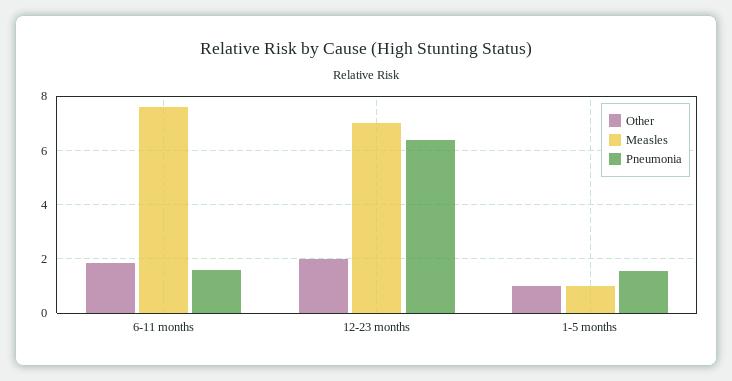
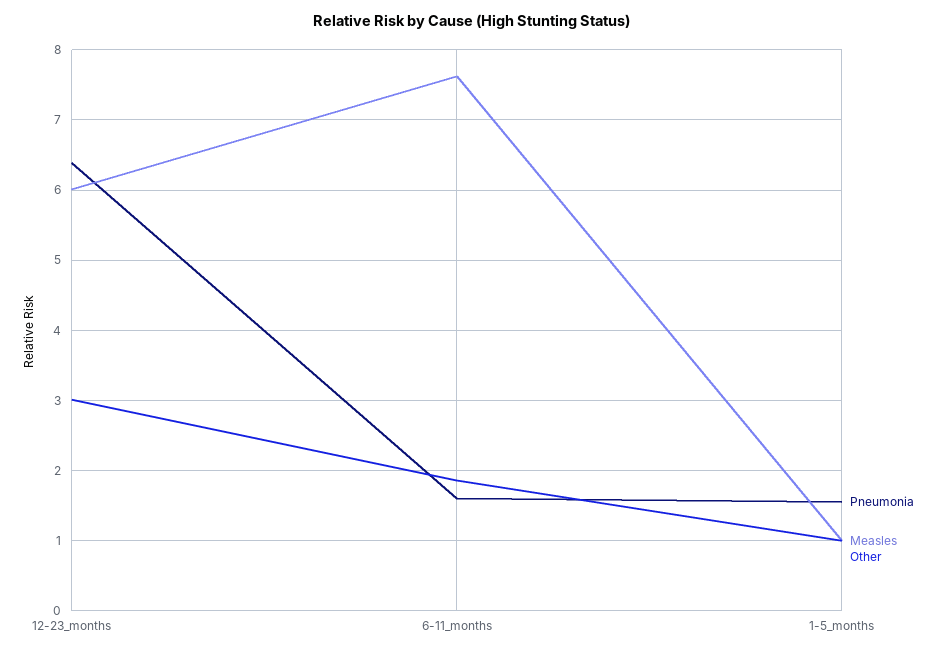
Other, 12-23 months: 2 -> 3
Measles, 12-23 months: 7 -> 6

